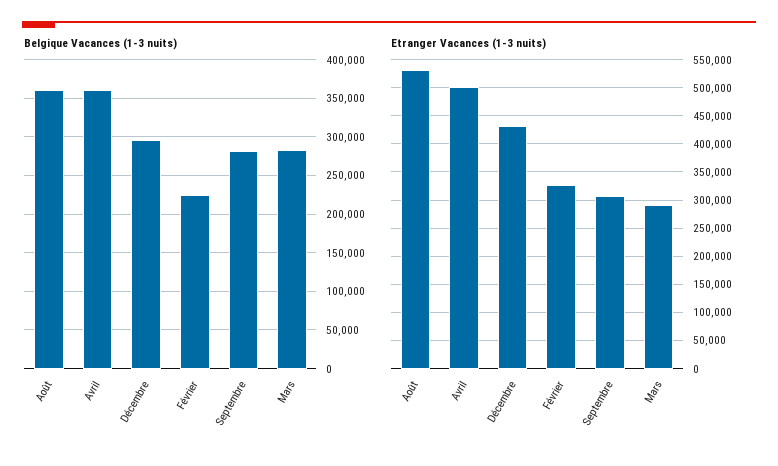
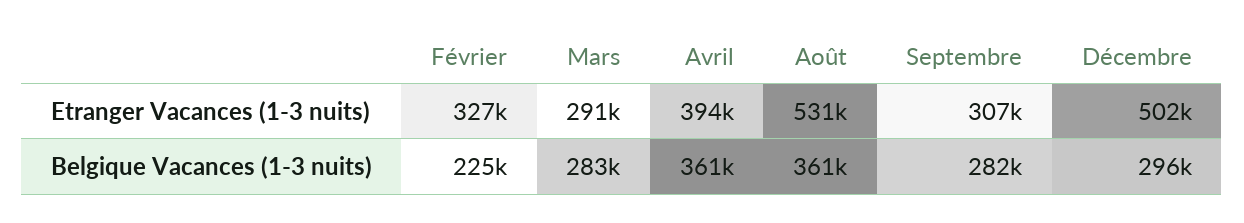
Etranger Vacances (1-3 nuits), Avril: 500000 -> 394000
Etranger Vacances (1-3 nuits), Décembre: 425000 -> 502000

